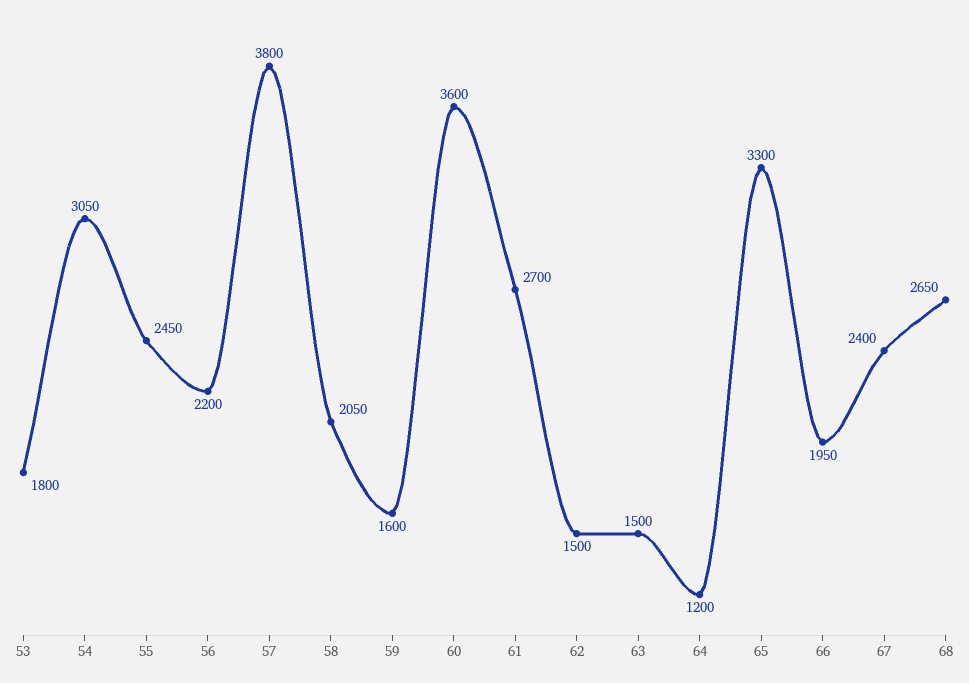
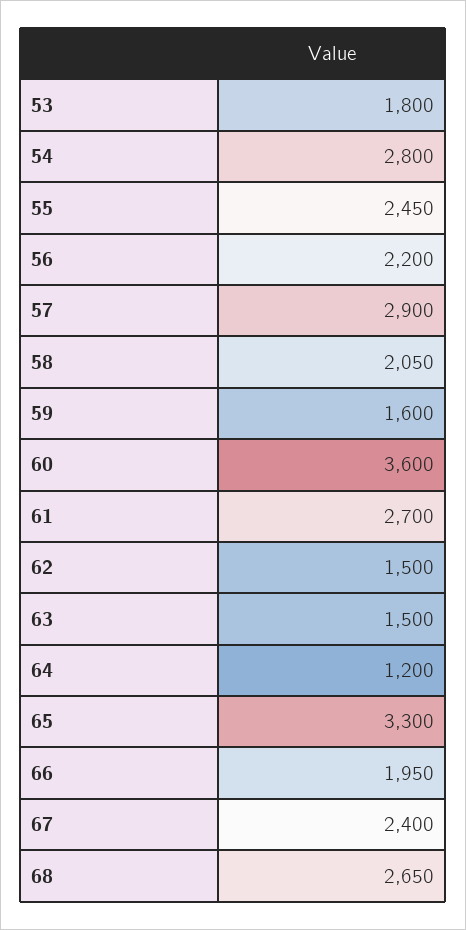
54: 3050 -> 2800
57: 3800 -> 2900

